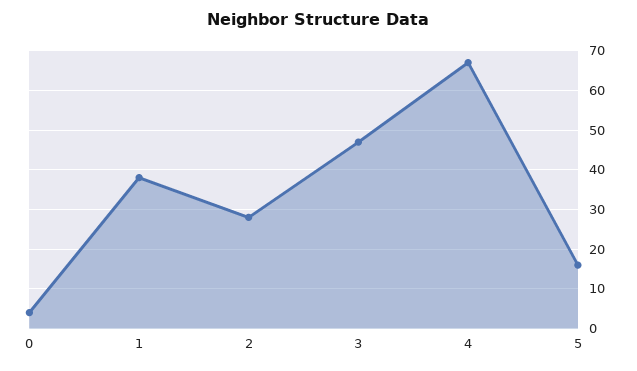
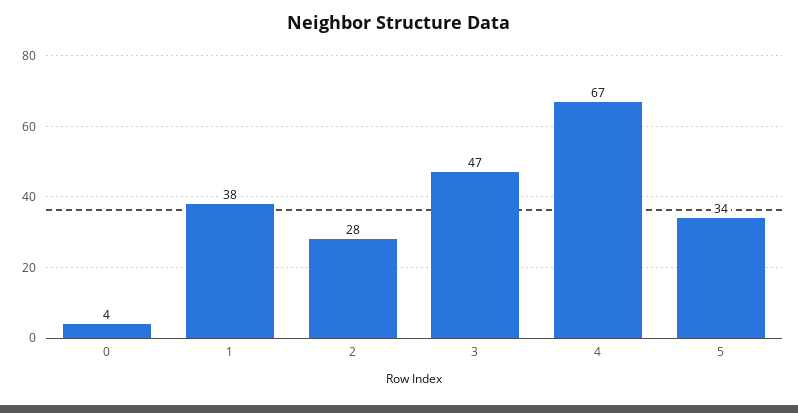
5: 15 -> 34

